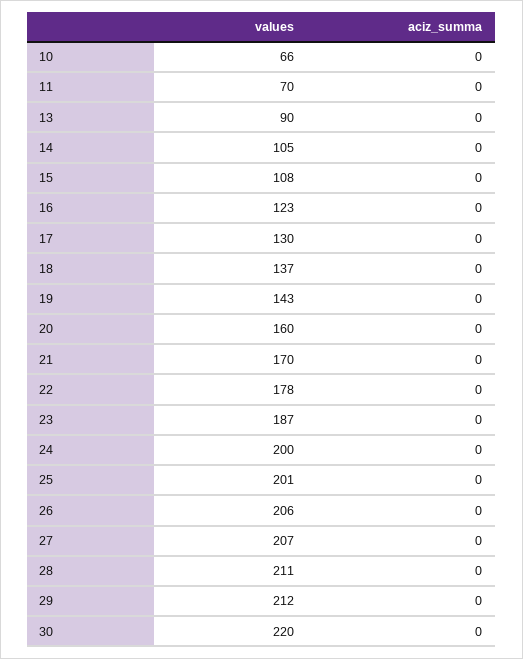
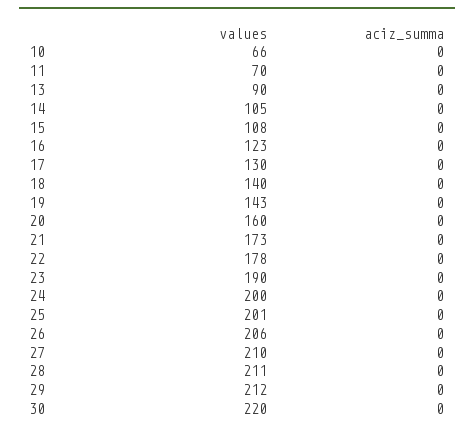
values, 18: 137 -> 140
values, 21: 170 -> 173
values, 23: 187 -> 190
values, 27: 207 -> 210

